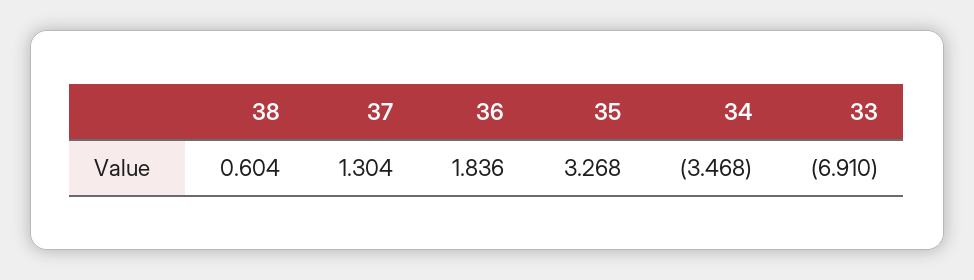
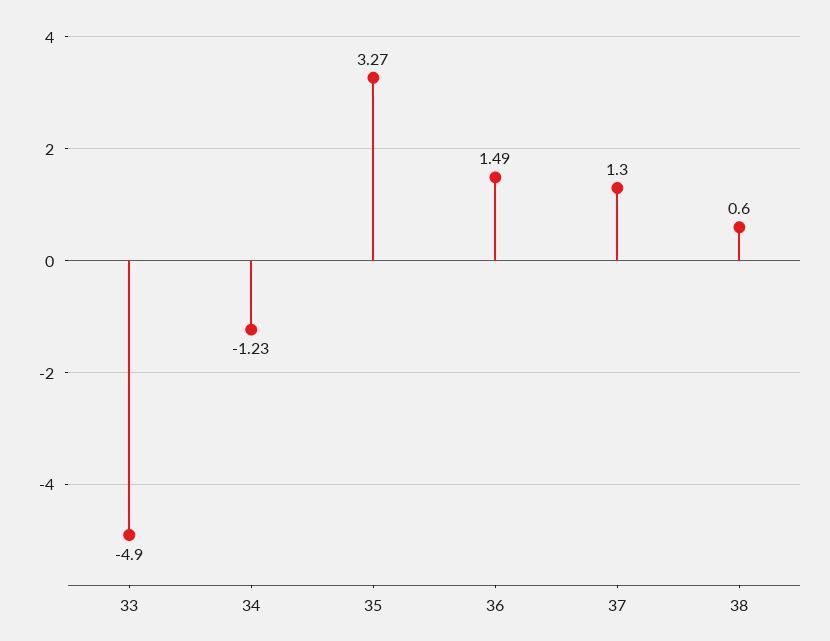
36: 1.836 -> 1.49
34: -3.468 -> -1.23
33: -6.91 -> -4.9

